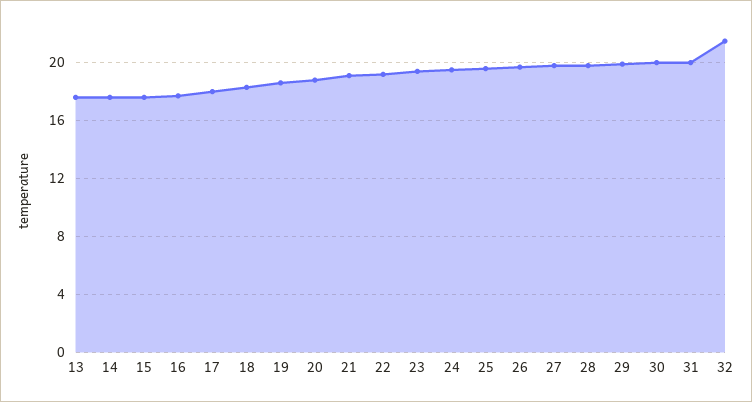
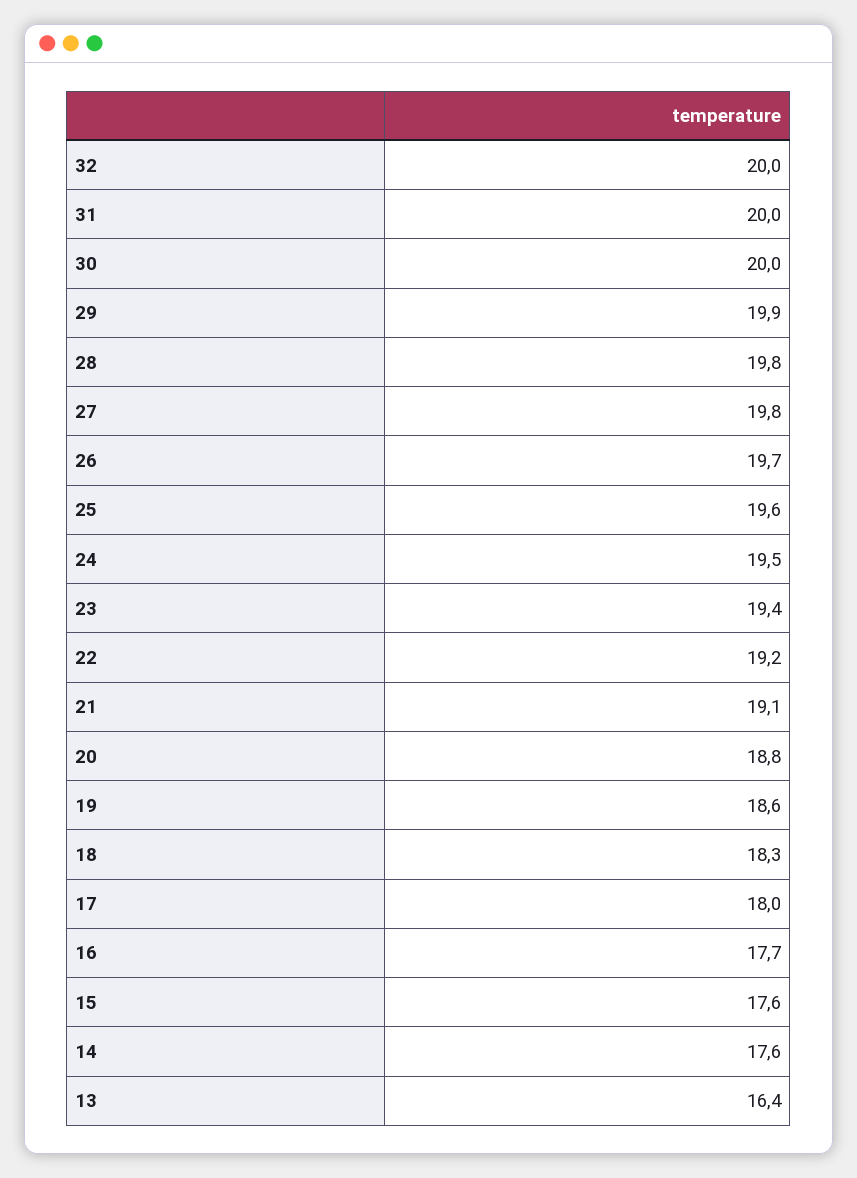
13: 17.5 -> 16.4
32: 21.5 -> 20

